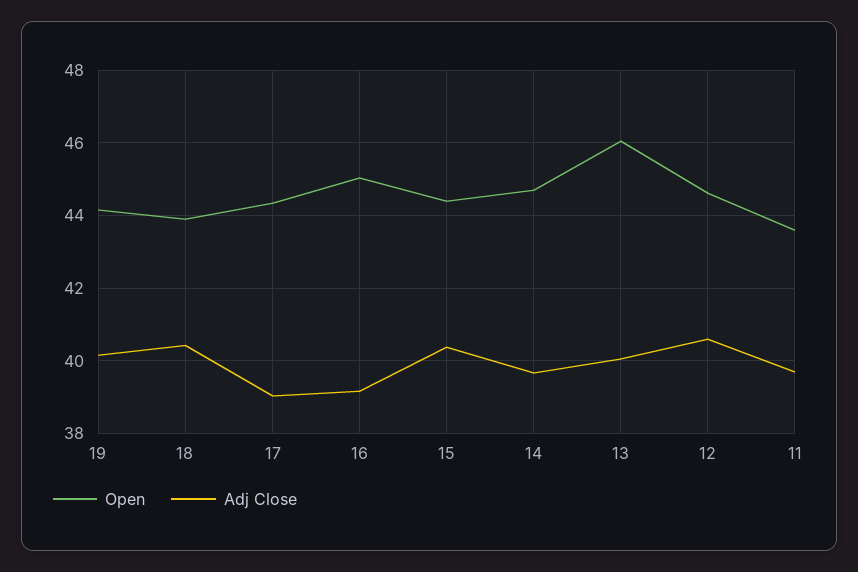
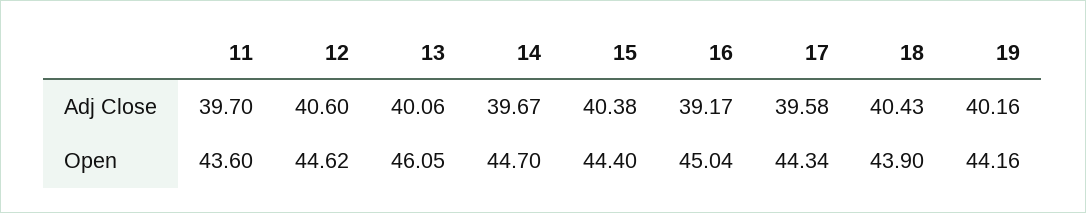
Adj Close, 17: 39 -> 39.58

